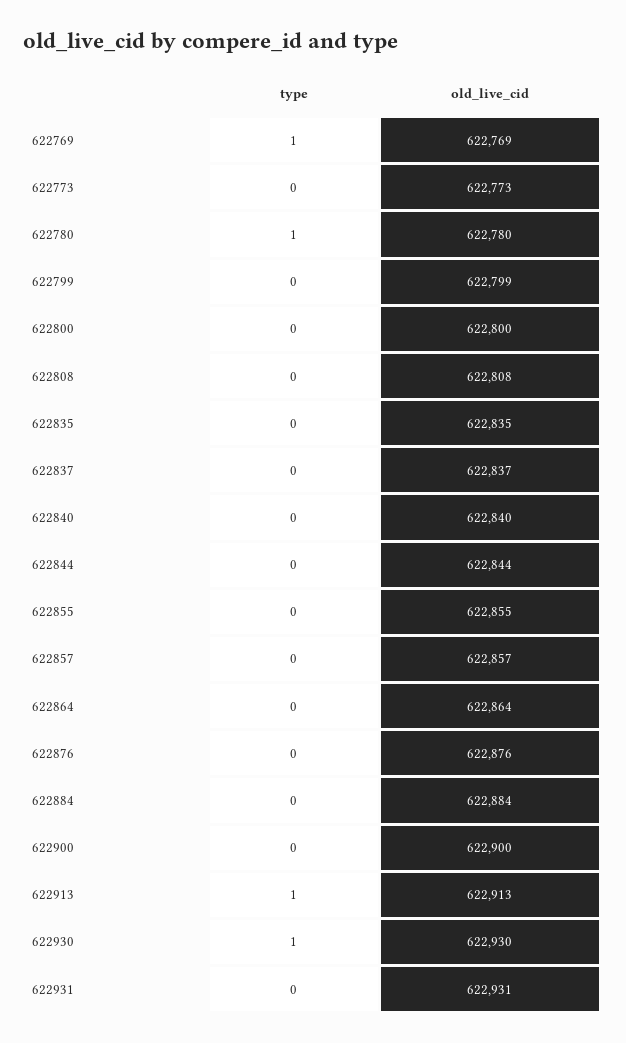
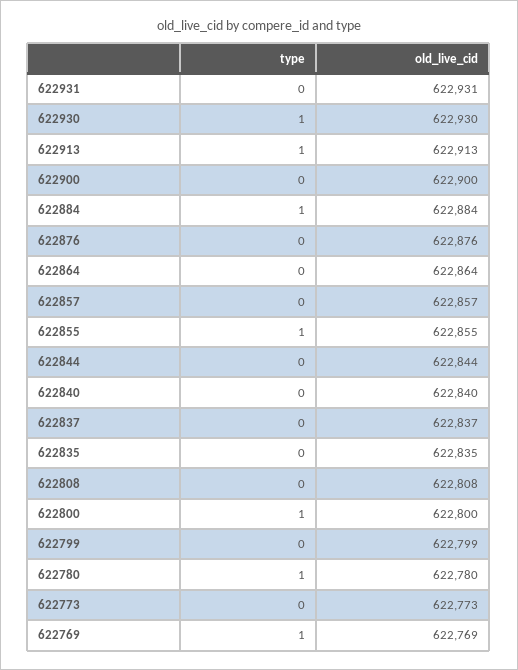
type, 622800: 0 -> 1
type, 622855: 0 -> 1
type, 622884: 0 -> 1

